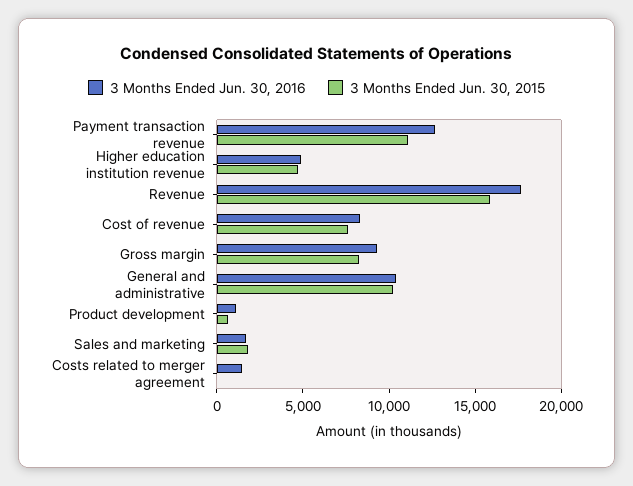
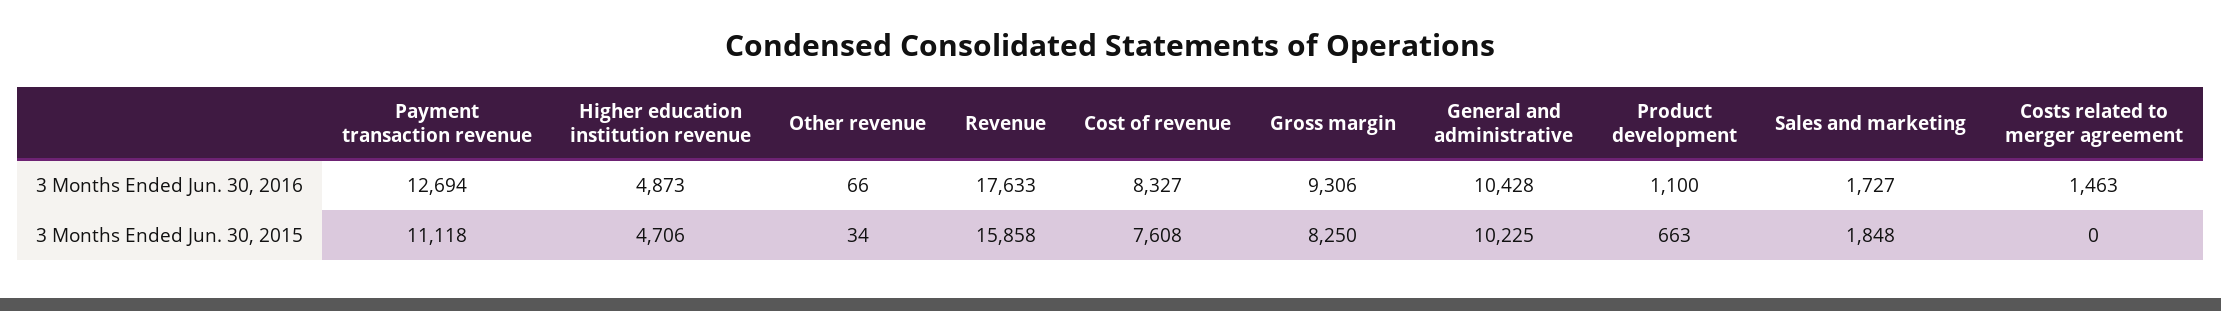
3 Months Ended Jun. 30, 2016, Other revenue: none -> 66
3 Months Ended Jun. 30, 2015, Other revenue: none -> 34

